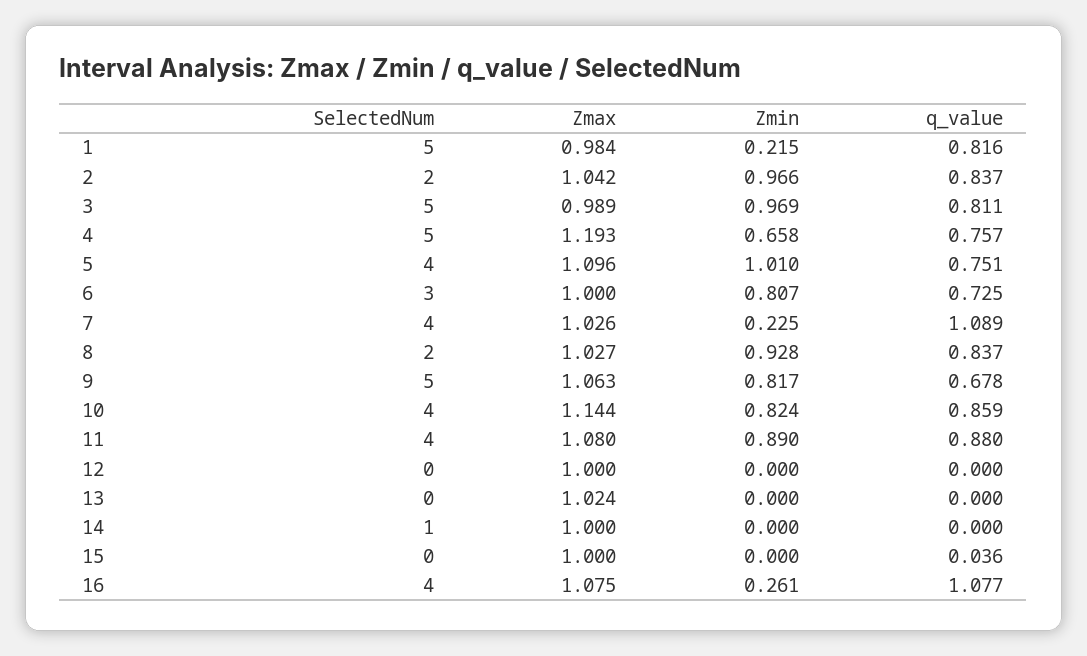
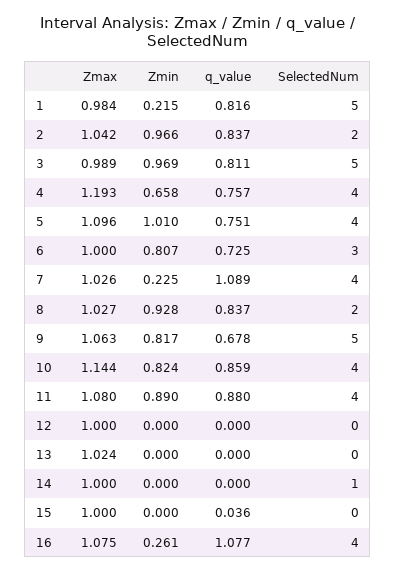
SelectedNum, 4: 5 -> 4

